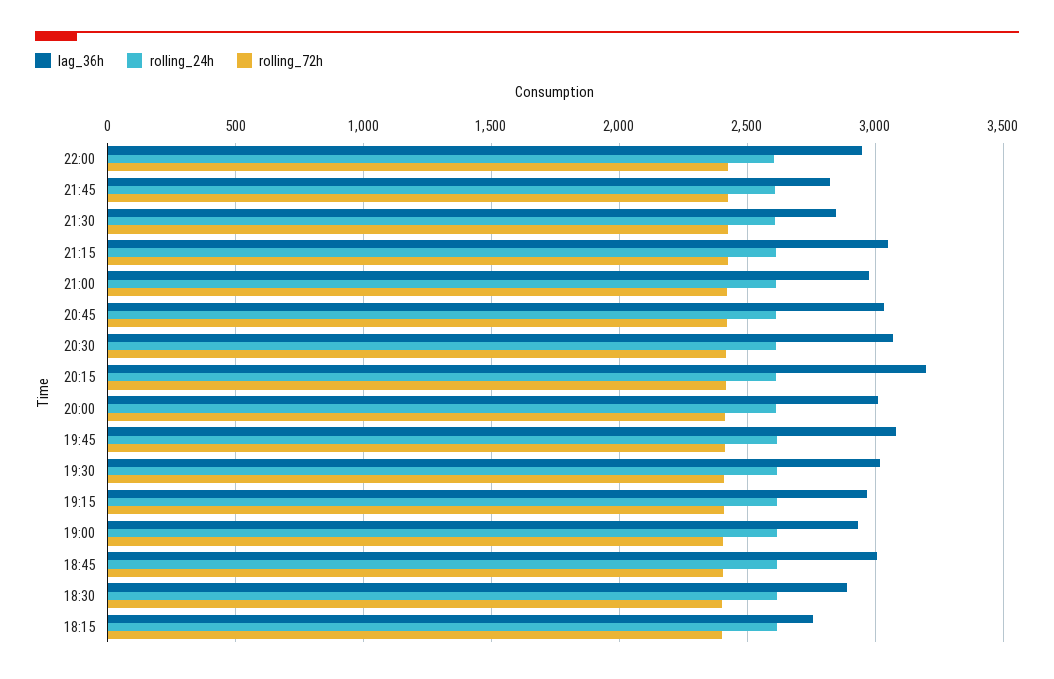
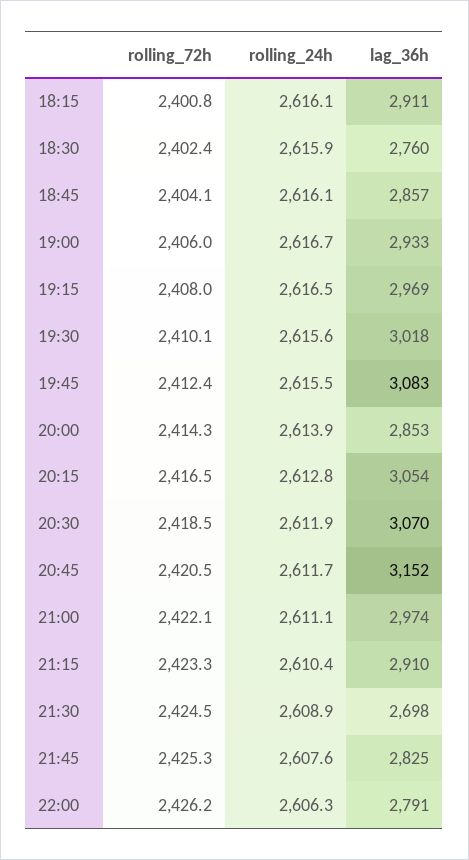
lag_36h, 22:00: 2950 -> 2791
lag_36h, 21:30: 2850 -> 2698
lag_36h, 21:15: 3050 -> 2910
lag_36h, 20:45: 3050 -> 3152
lag_36h, 20:15: 3200 -> 3054
lag_36h, 20:00: 3000 -> 2853
lag_36h, 18:45: 3000 -> 2857
lag_36h, 18:30: 2900 -> 2760
lag_36h, 18:15: 2750 -> 2911

